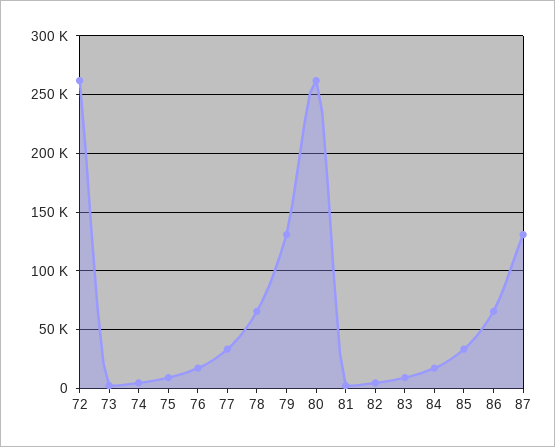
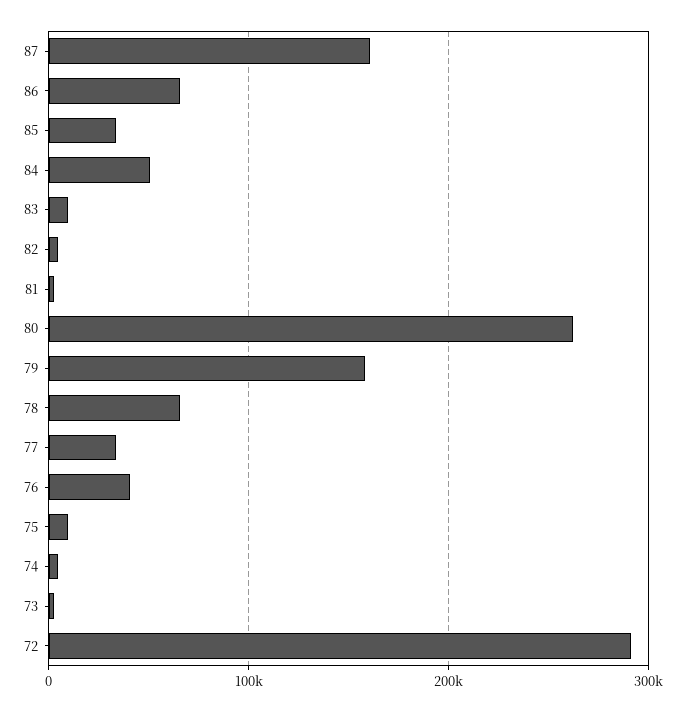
72: 260000 -> 290000
76: 20000 -> 40000
79: 130000 -> 160000
84: 20000 -> 50000
87: 130000 -> 160000

